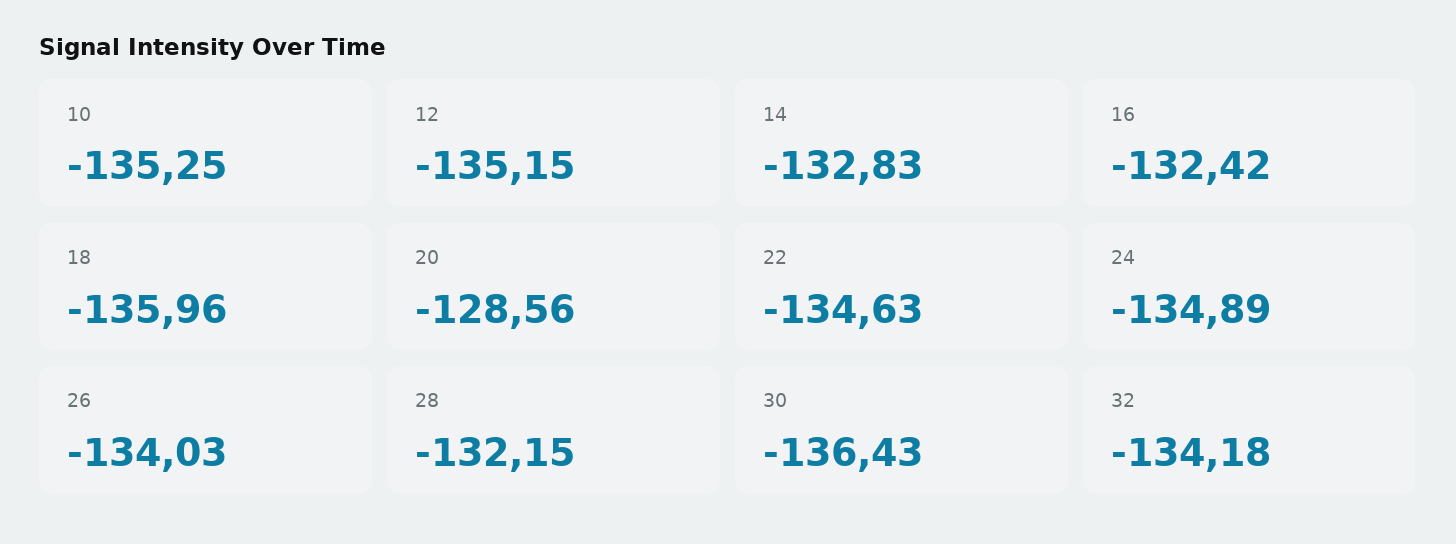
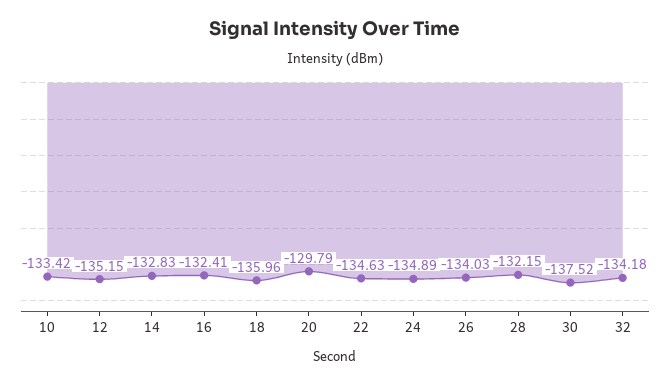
10: -135.25 -> -133.42
16: -132.42 -> -132.41
20: -128.56 -> -129.79
30: -136.43 -> -137.52

